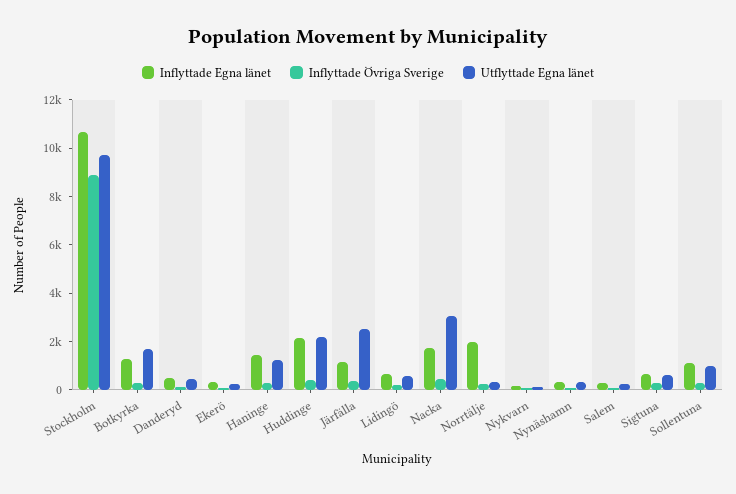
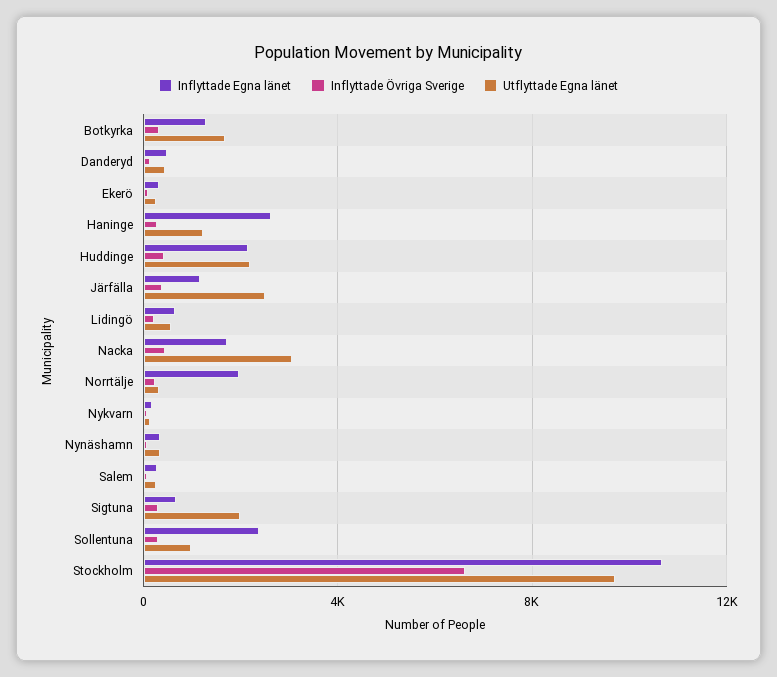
Inflyttade Övriga Sverige, Stockholm: 9000 -> 6500
Inflyttade Egna länet, Haninge: 1500 -> 2500
Utflyttade Egna länet, Sigtuna: 500 -> 2000
Inflyttade Egna länet, Sollentuna: 1000 -> 2500

